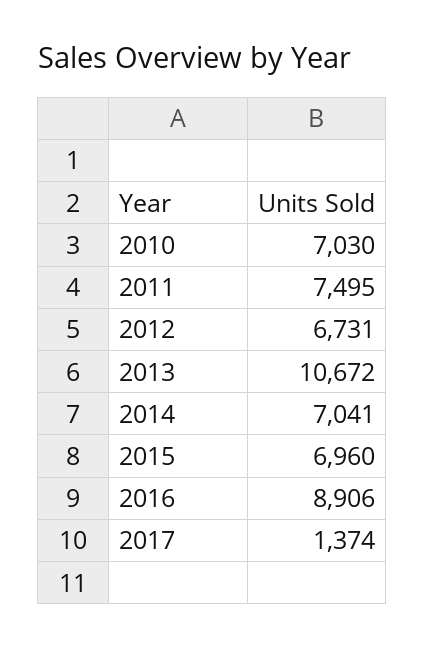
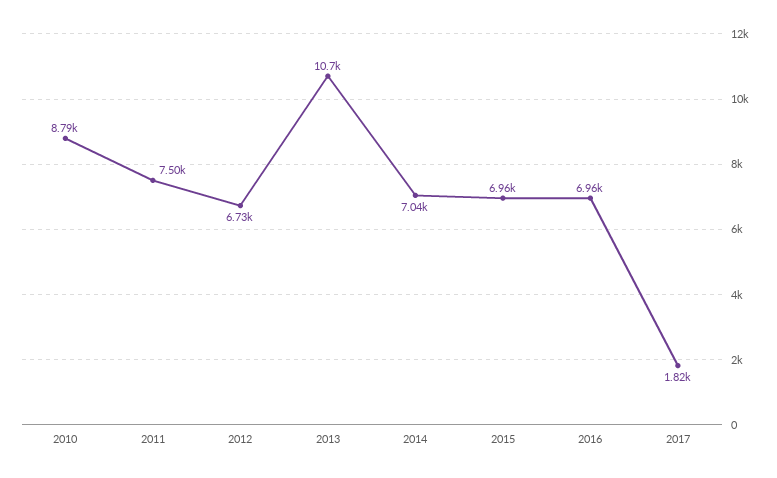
2010: 7030 -> 8790
2016: 8906 -> 6960
2017: 1374 -> 1820

